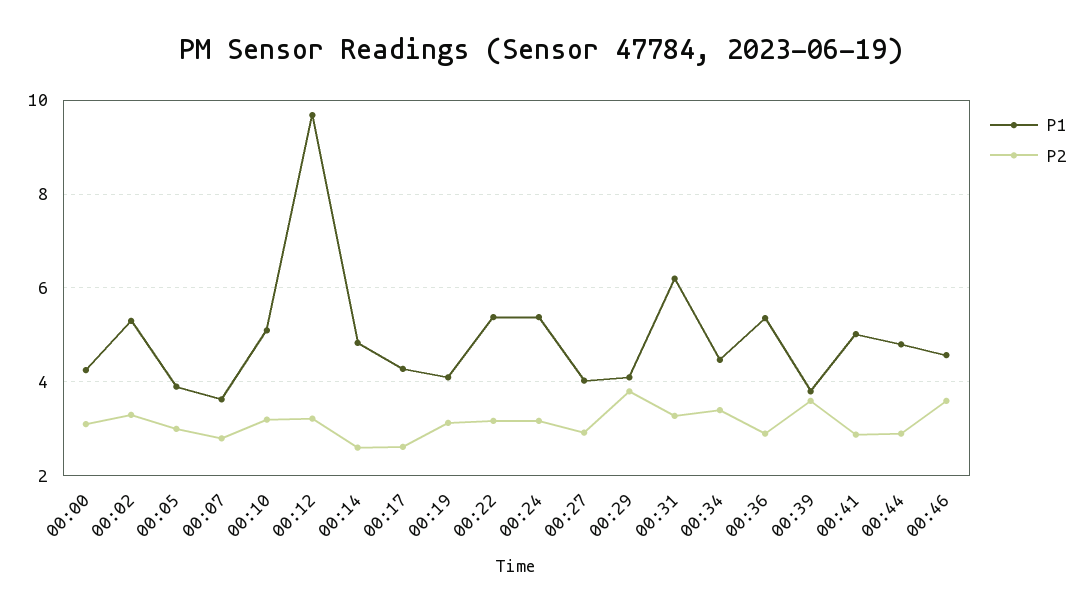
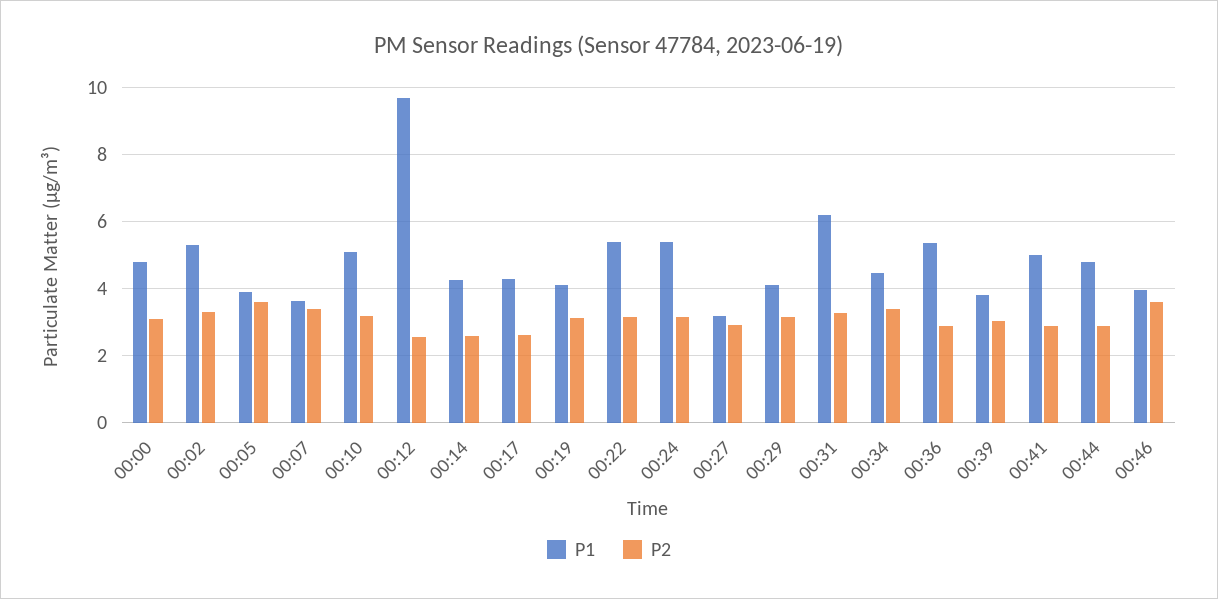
P1, 00:00: 4.2 -> 4.8
P2, 00:05: 3 -> 3.6
P2, 00:07: 2.8 -> 3.4
P2, 00:12: 3.2 -> 2.6
P1, 00:14: 4.8 -> 4.2
P1, 00:27: 4 -> 3.2
P2, 00:29: 3.8 -> 3.2
P2, 00:39: 3.6 -> 3
P1, 00:46: 4.6 -> 4

